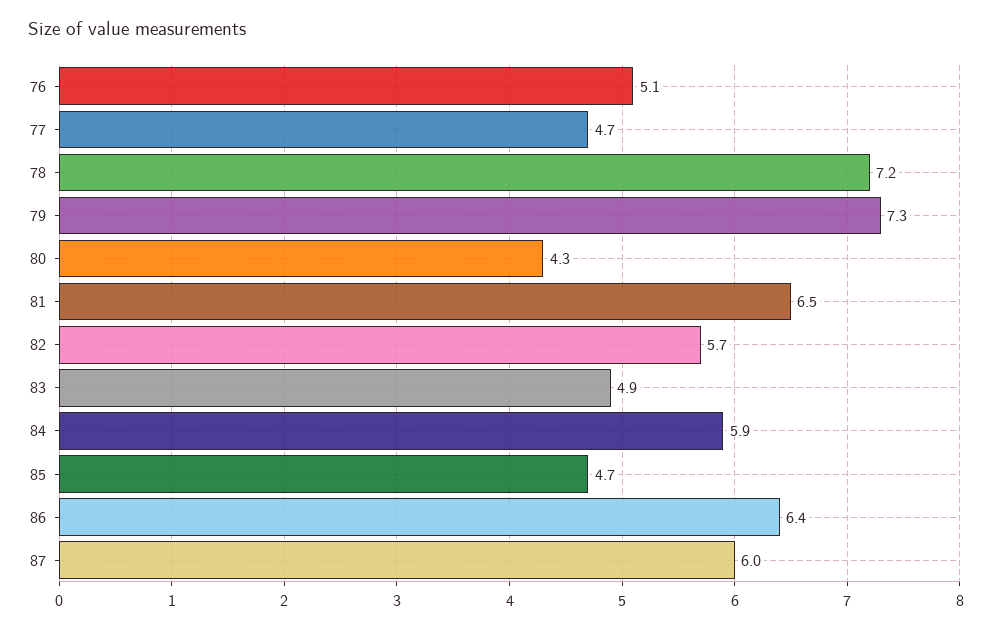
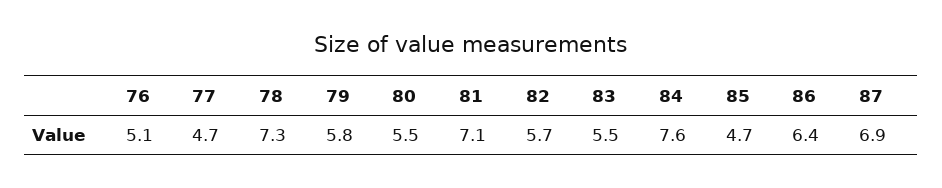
78: 7.2 -> 7.3
79: 7.3 -> 5.8
80: 4.3 -> 5.5
81: 6.5 -> 7.1
83: 4.9 -> 5.5
84: 5.9 -> 7.6
87: 6 -> 6.9

